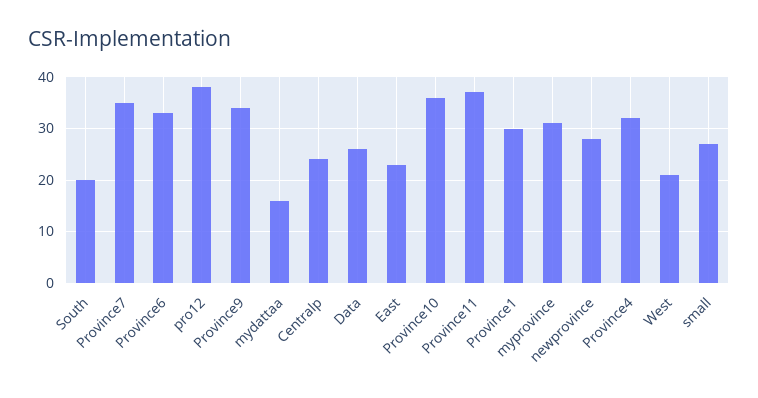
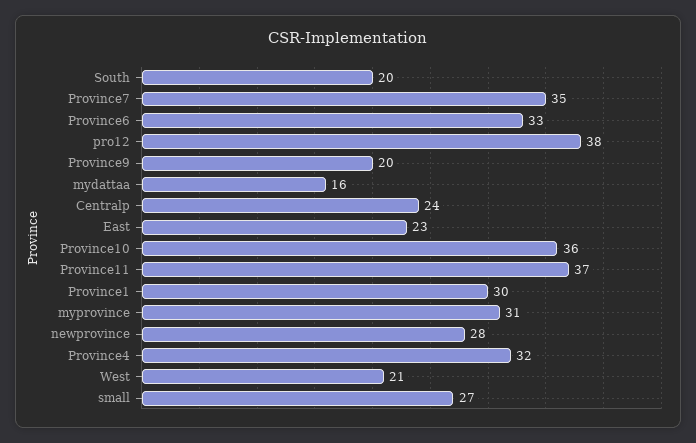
Province9: 35 -> 20
Data: 25 -> none

